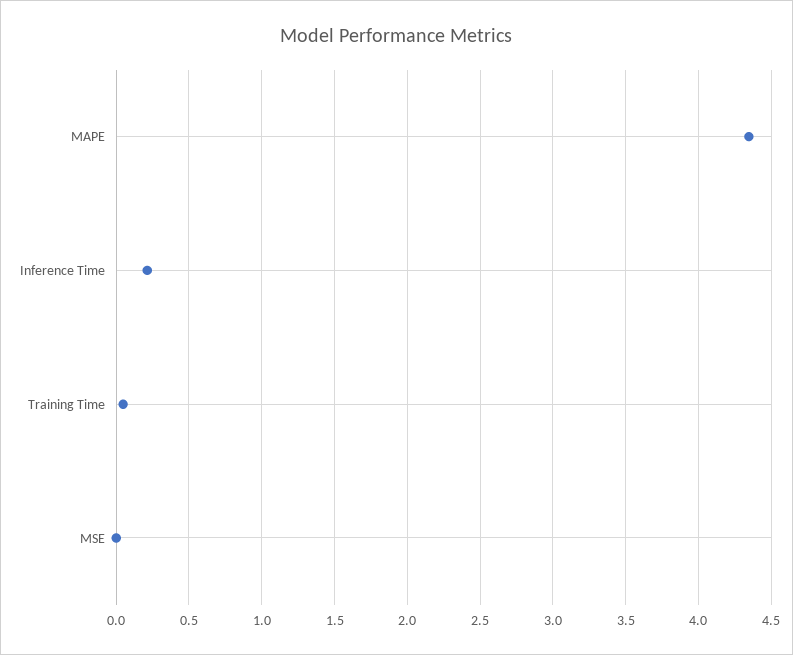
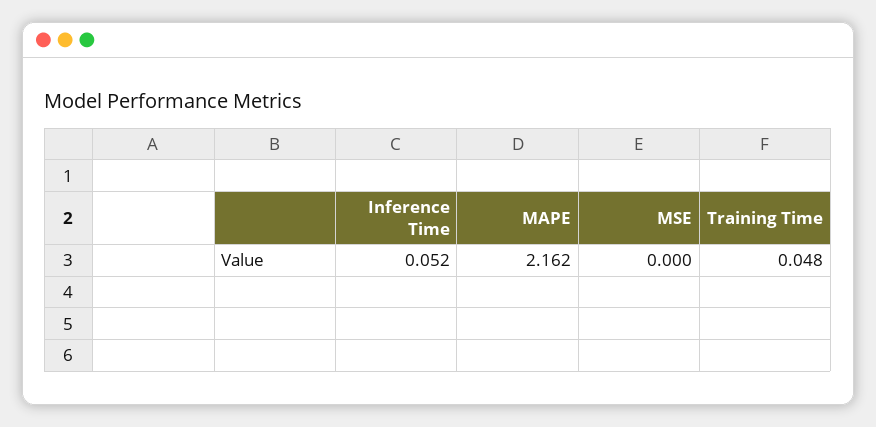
MAPE: 4.35 -> 2.162
Inference Time: 0.2 -> 0.052

